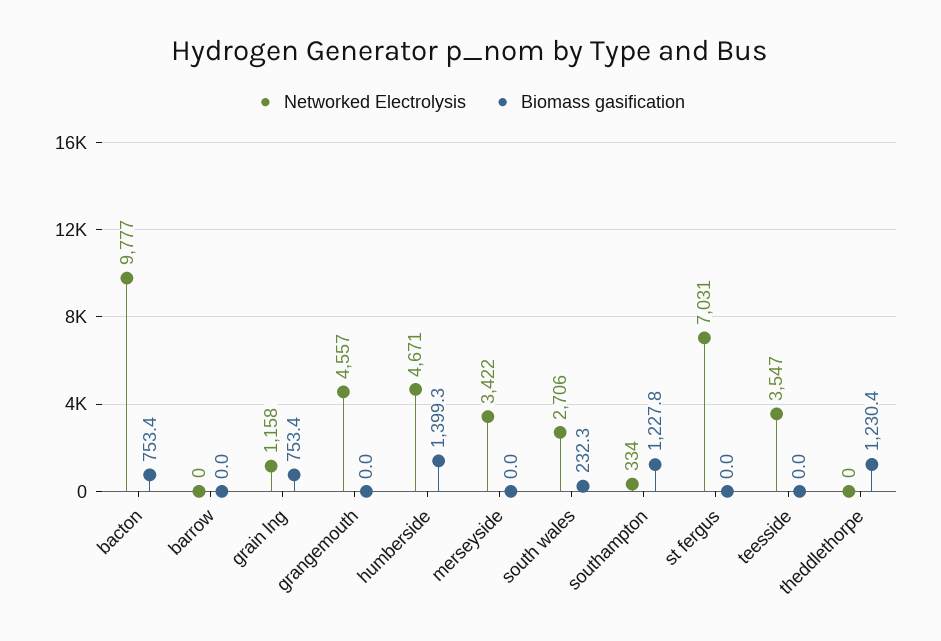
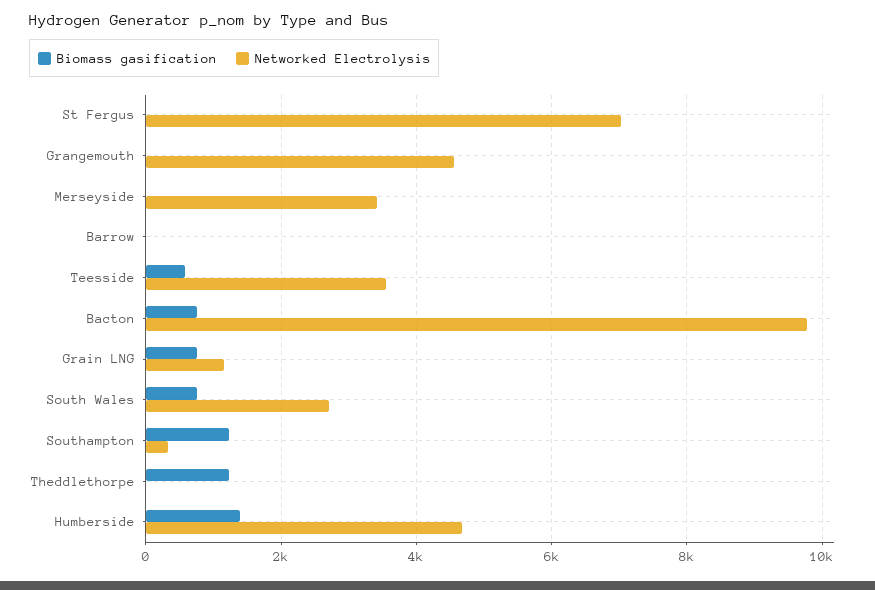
Biomass gasification, south wales: 232.3 -> 800
Biomass gasification, teesside: 0 -> 600

